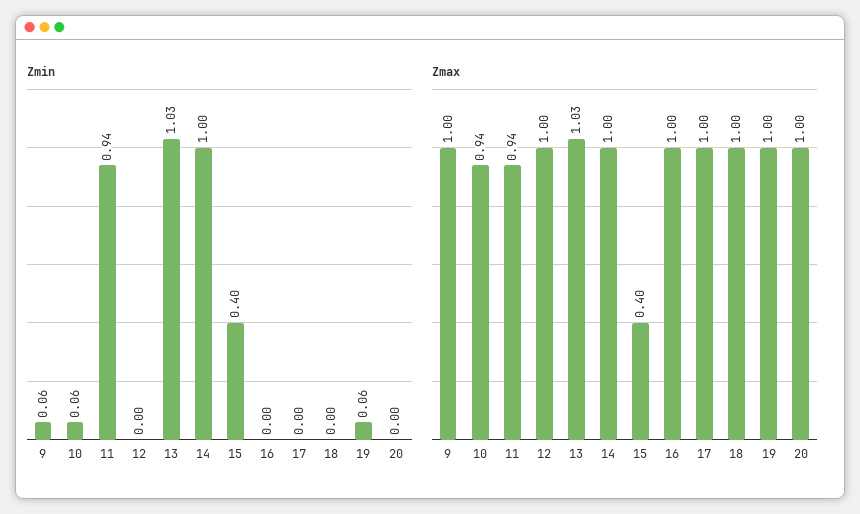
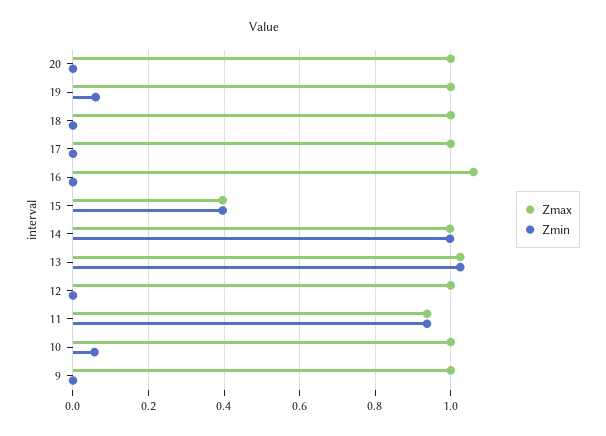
Zmin, 9: 0.06 -> 0
Zmax, 10: 0.94 -> 1
Zmax, 16: 1 -> 1.06

